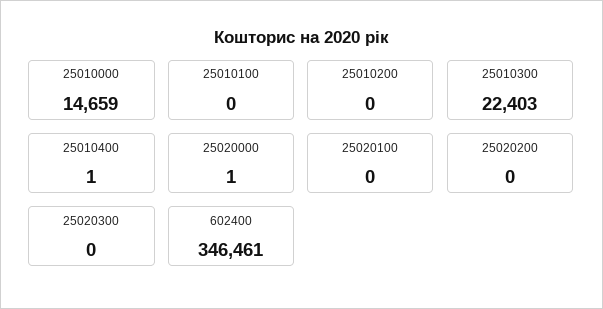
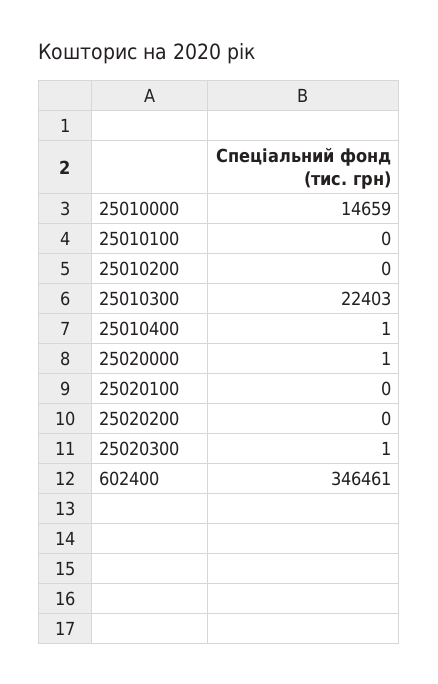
25020300: 0 -> 1

